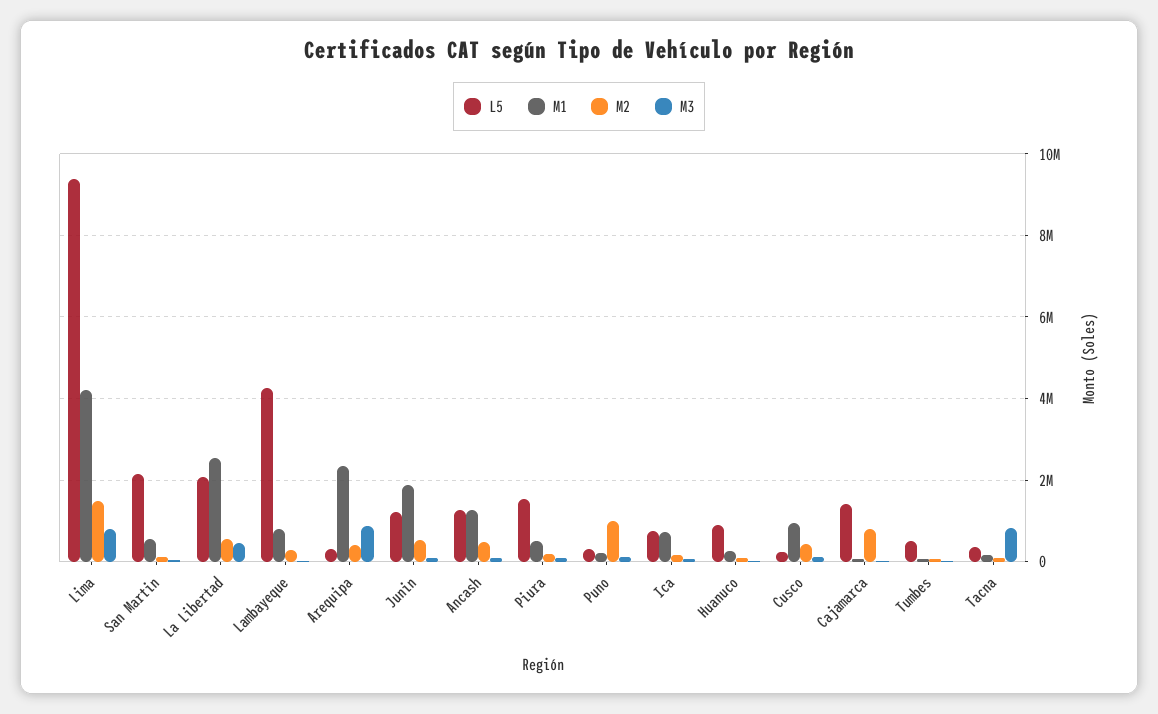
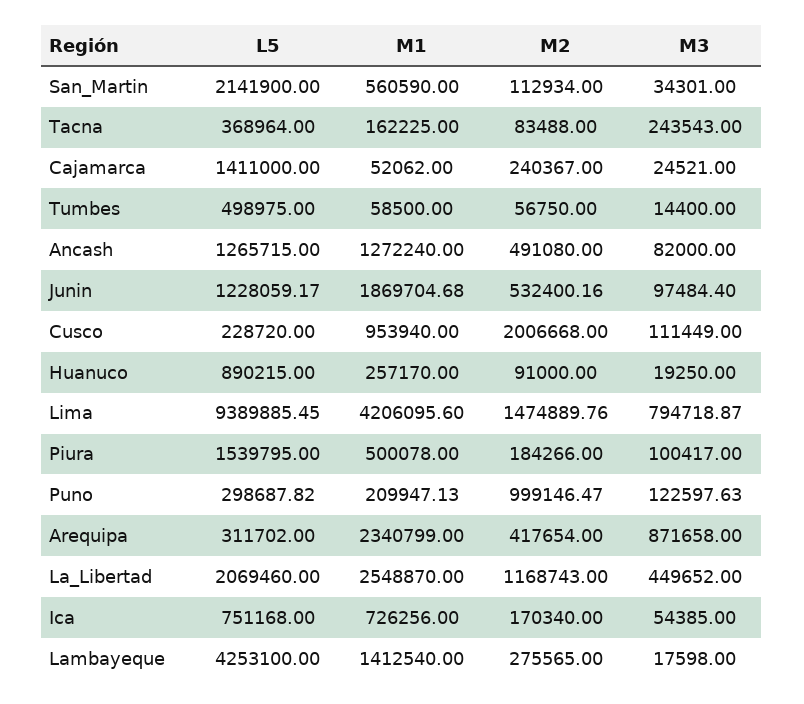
M2, La Libertad: 600000 -> 1168743
M1, Lambayeque: 800000 -> 1412540
M2, Cusco: 400000 -> 2006668
M2, Cajamarca: 800000 -> 240367
M3, Tacna: 800000 -> 243543

